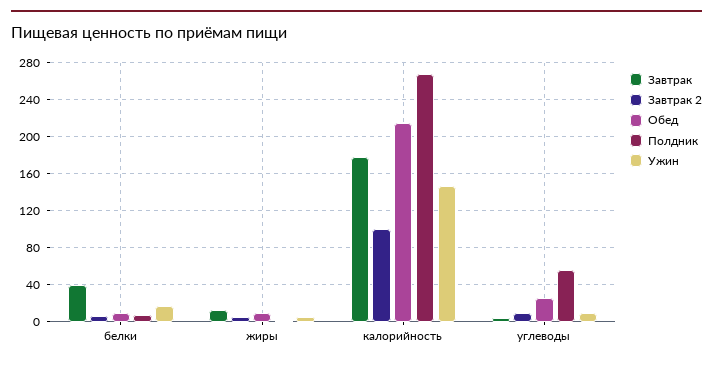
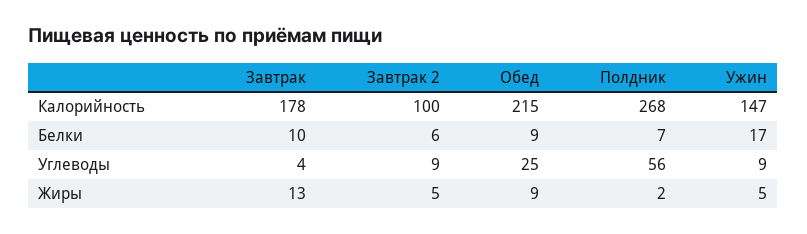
Завтрак, белки: 40 -> 10

